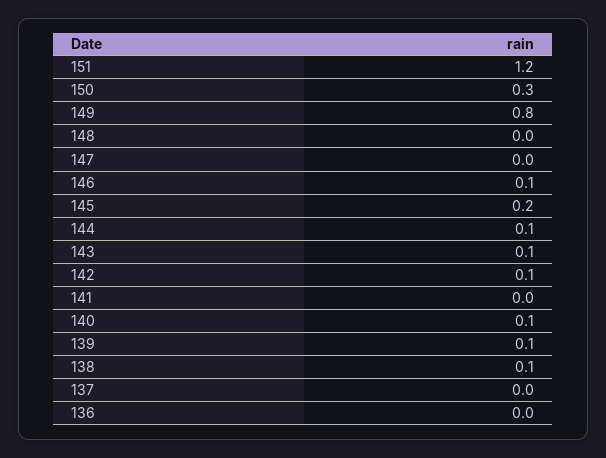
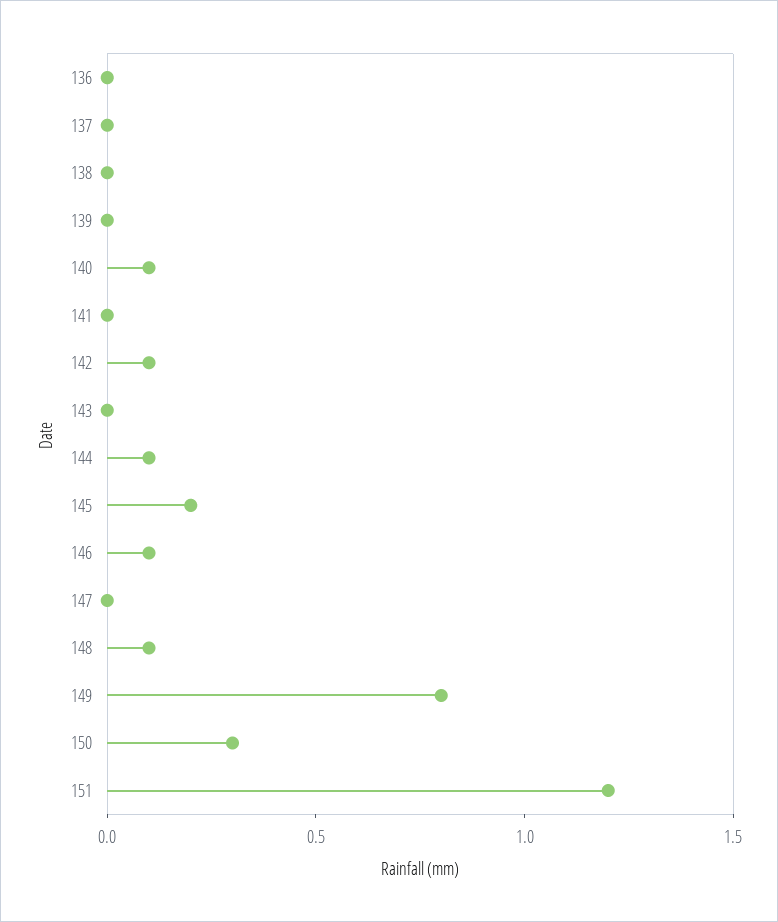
148: 0 -> 0.1
143: 0.1 -> 0
139: 0.1 -> 0
138: 0.1 -> 0

